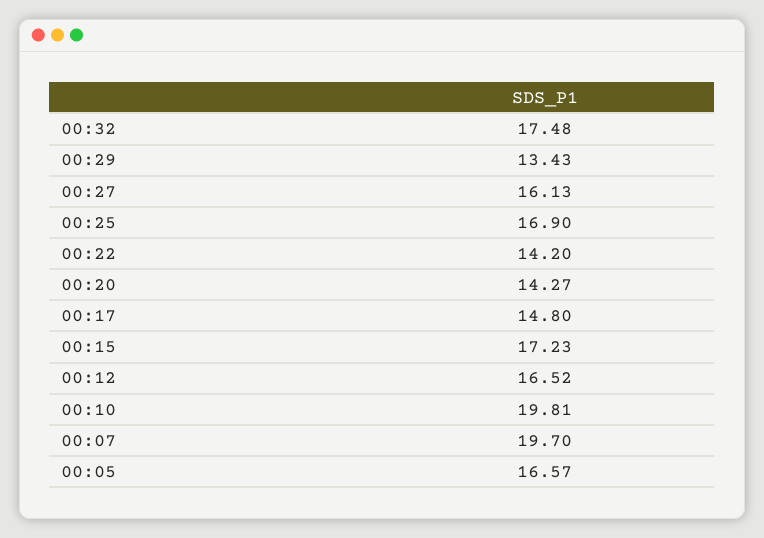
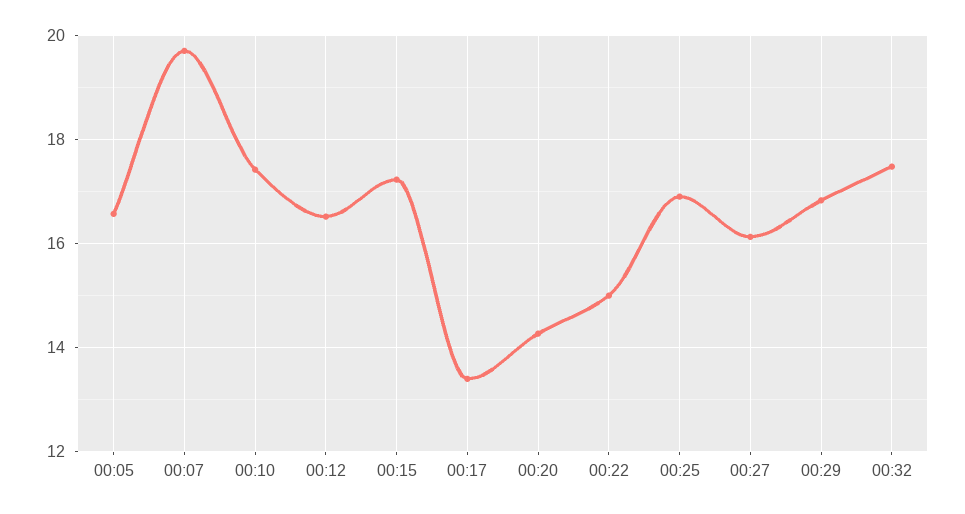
00:29: 13.43 -> 16.8
00:22: 14.2 -> 15
00:17: 14.8 -> 13.4
00:10: 19.81 -> 17.4

